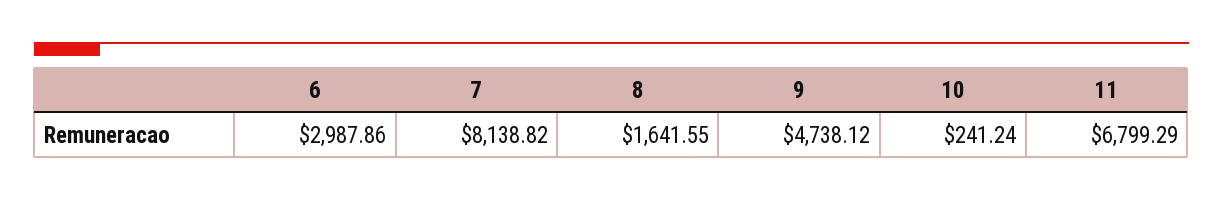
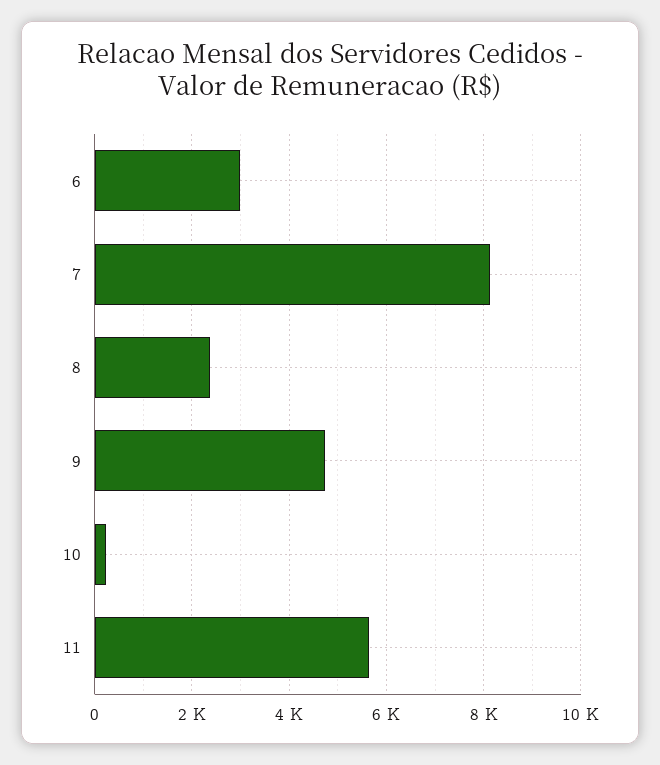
8: 1641.55 -> 2400
11: 6799.29 -> 5600

